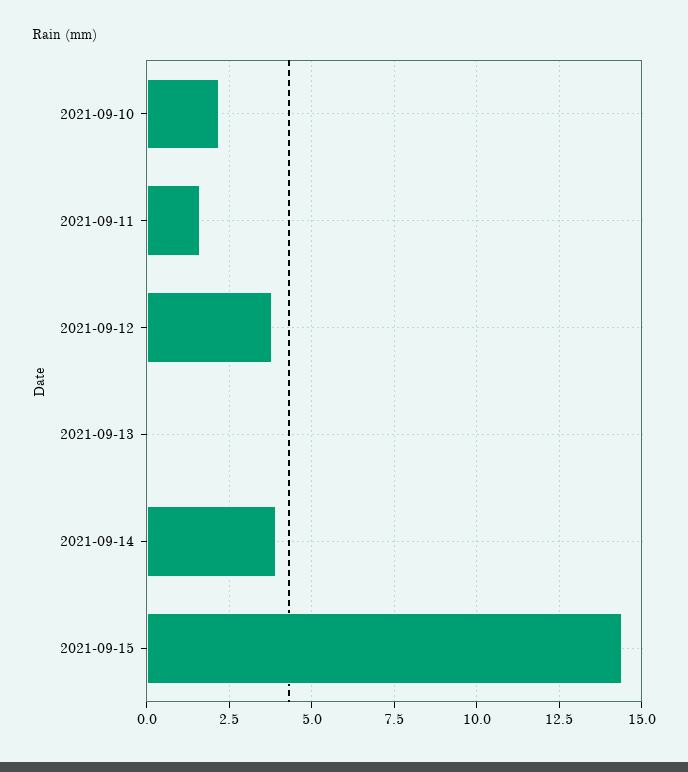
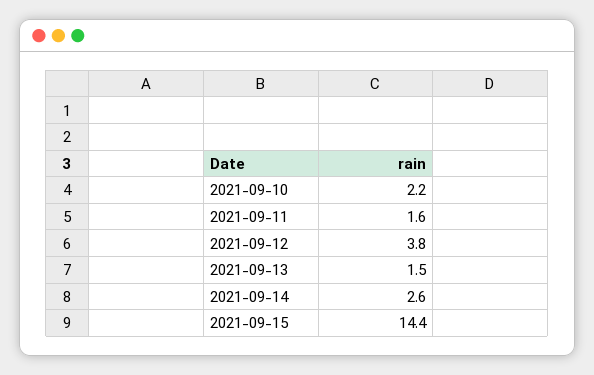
2021-09-13: 0 -> 1.5
2021-09-14: 4 -> 2.6

